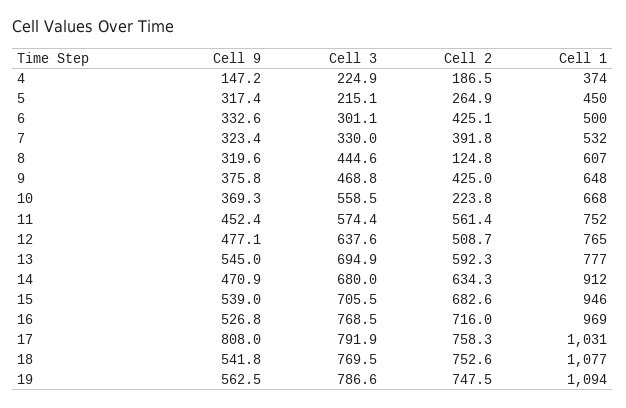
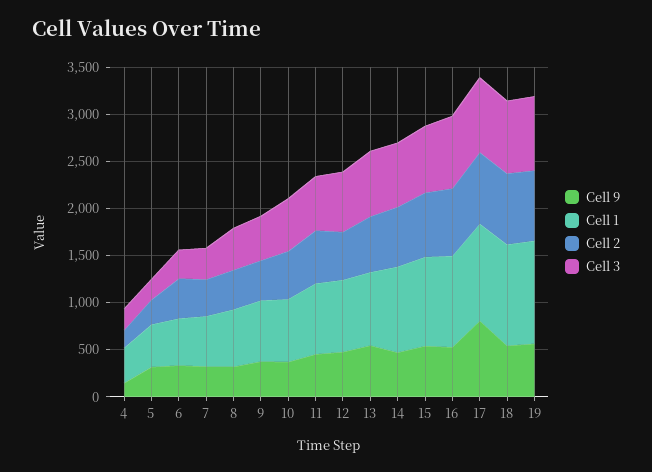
Cell 2, 8: 124.8 -> 400
Cell 2, 10: 223.8 -> 500

